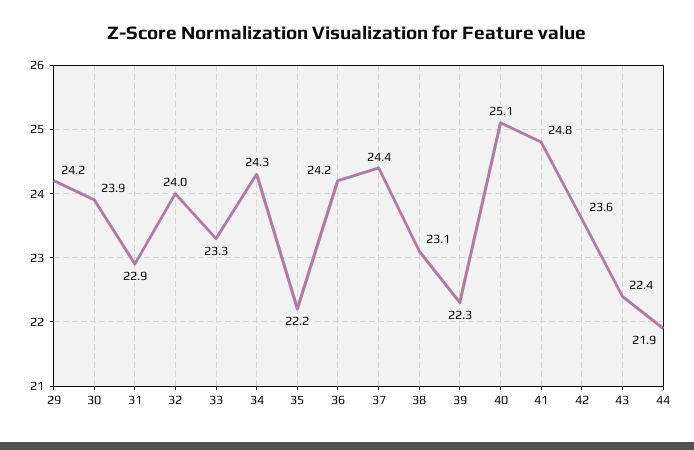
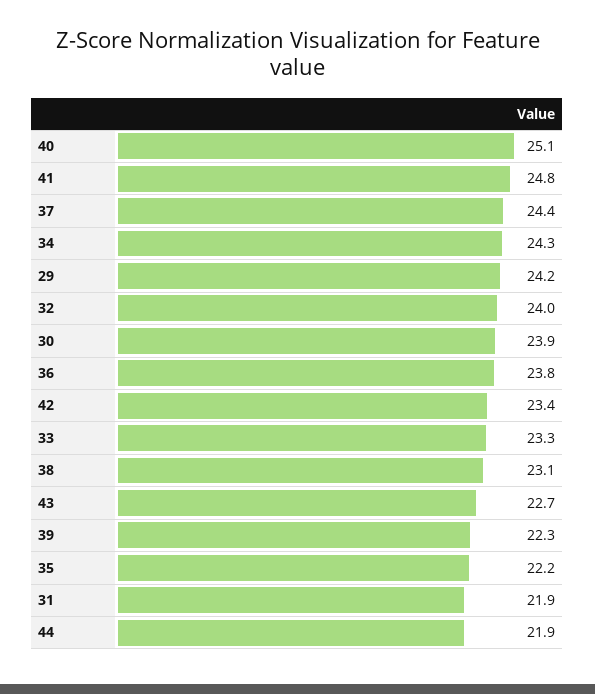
31: 22.9 -> 21.9
36: 24.2 -> 23.8
42: 23.6 -> 23.4
43: 22.4 -> 22.7

